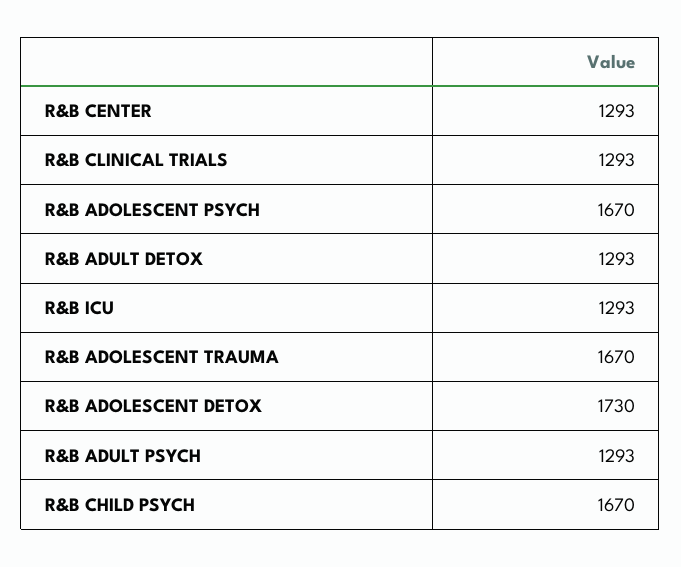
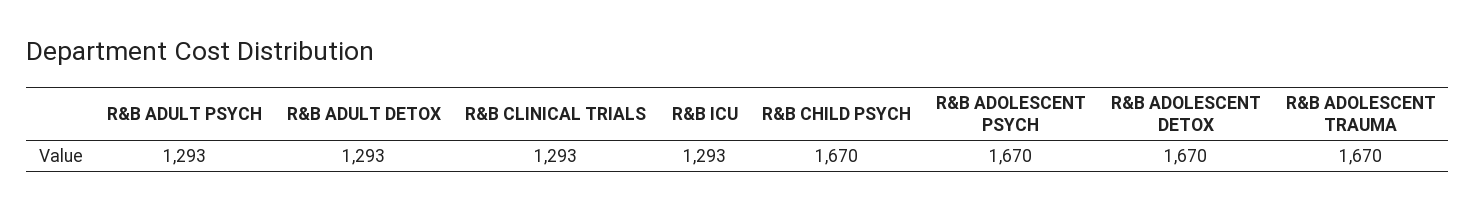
R&B CENTER: 1293 -> none
R&B ADOLESCENT DETOX: 1730 -> 1670

